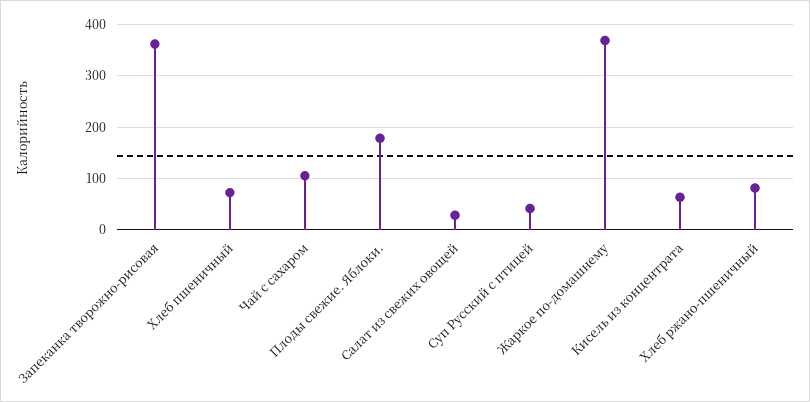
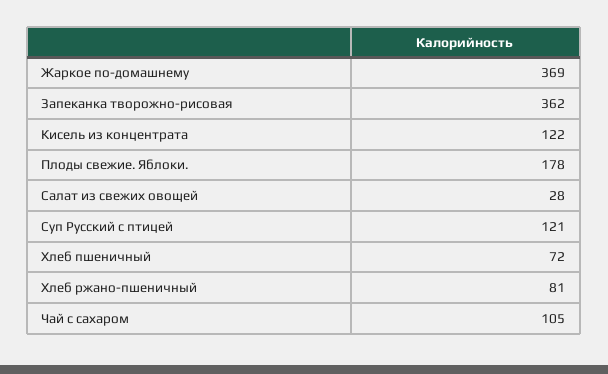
Суп Русский с птицей: 40 -> 121
Кисель из концентрата: 60 -> 122

